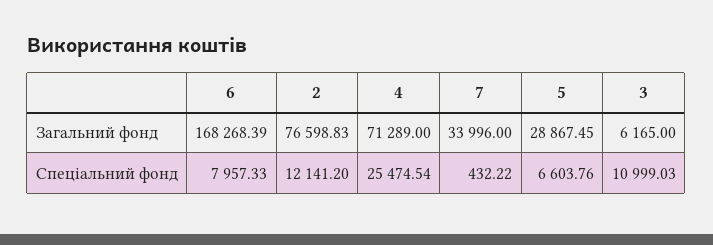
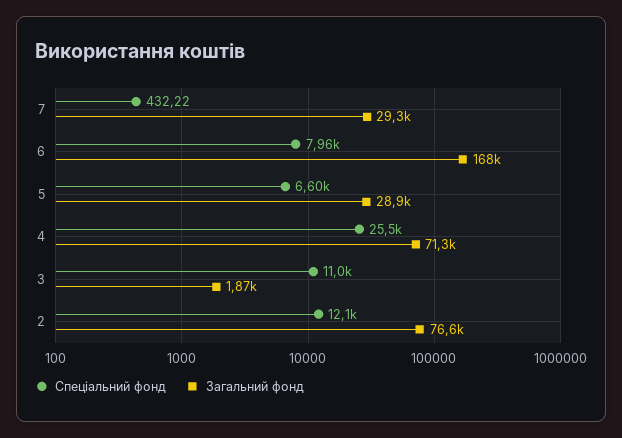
Загальний фонд, 7: 33996 -> 29300
Загальний фонд, 3: 6165 -> 1870

